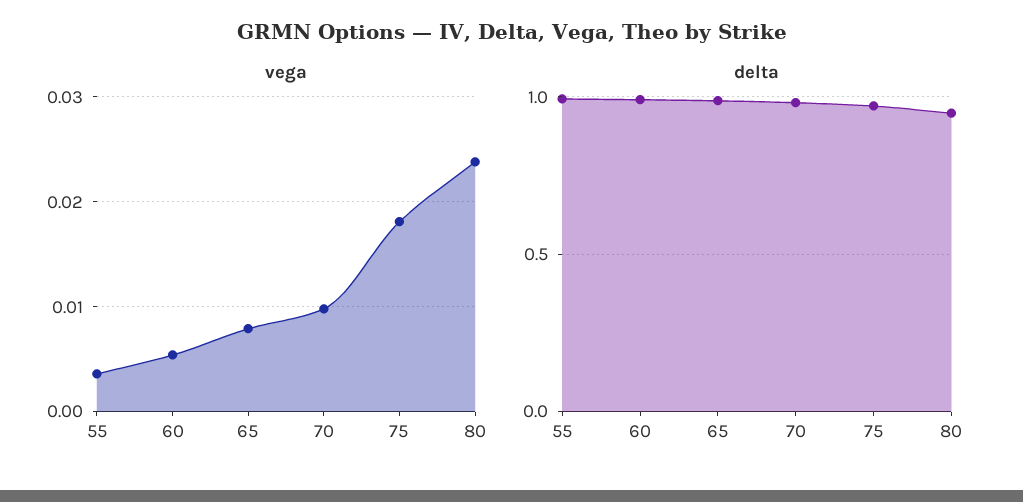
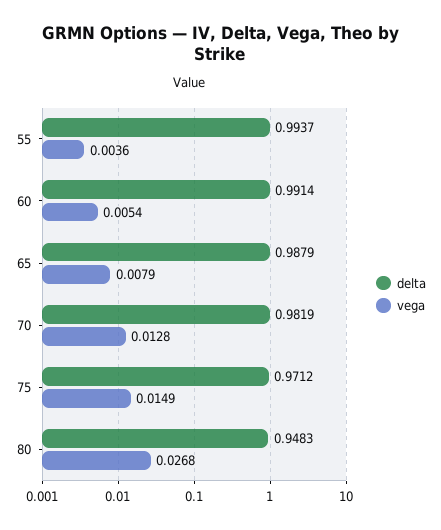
vega, 70: 0.01 -> 0.0128
vega, 75: 0.018 -> 0.0149
vega, 80: 0.024 -> 0.0268

